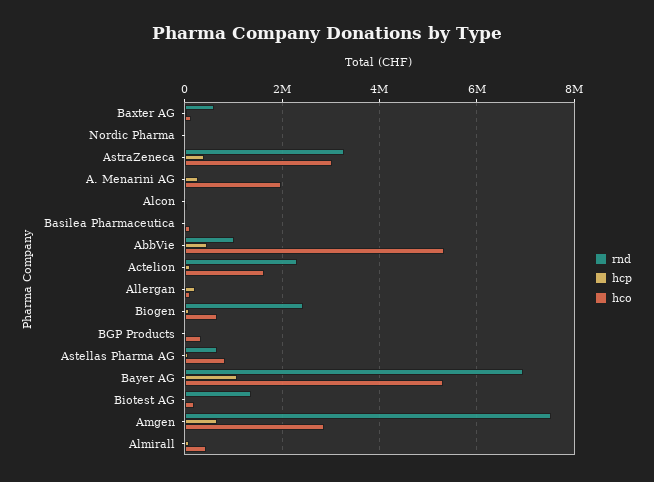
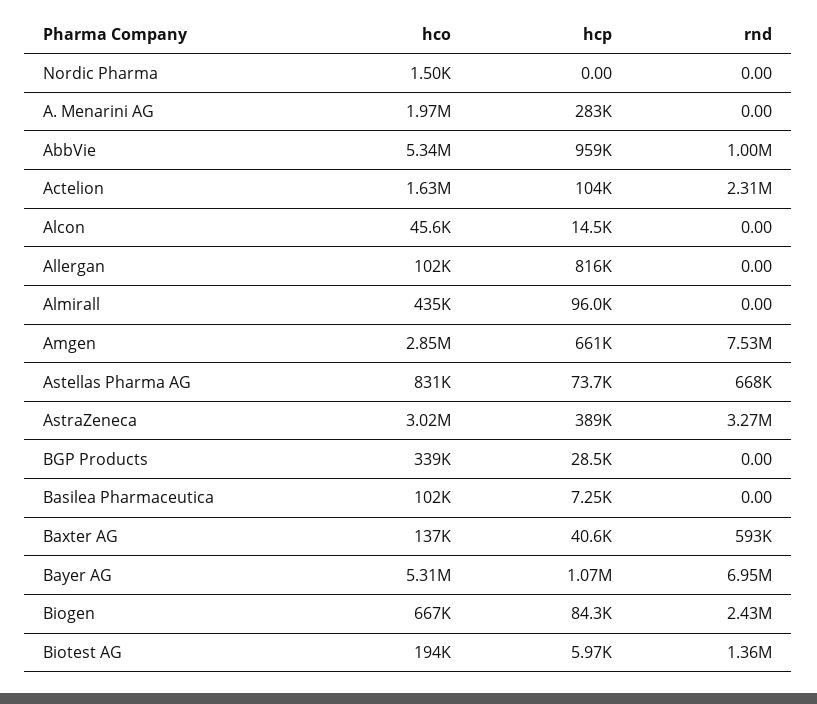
hcp, AbbVie: 400000 -> 959000
hcp, Allergan: 200000 -> 816000

